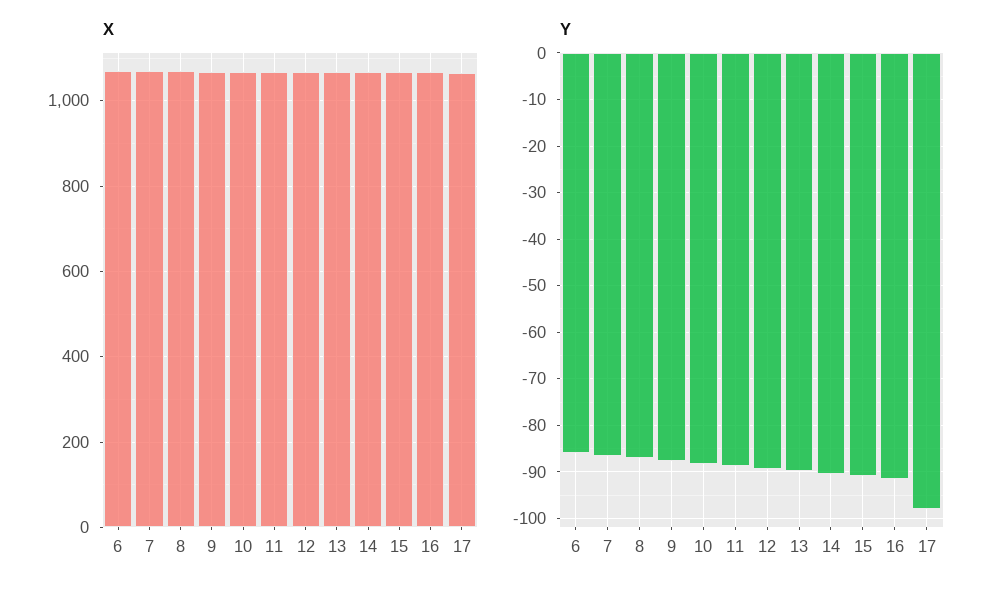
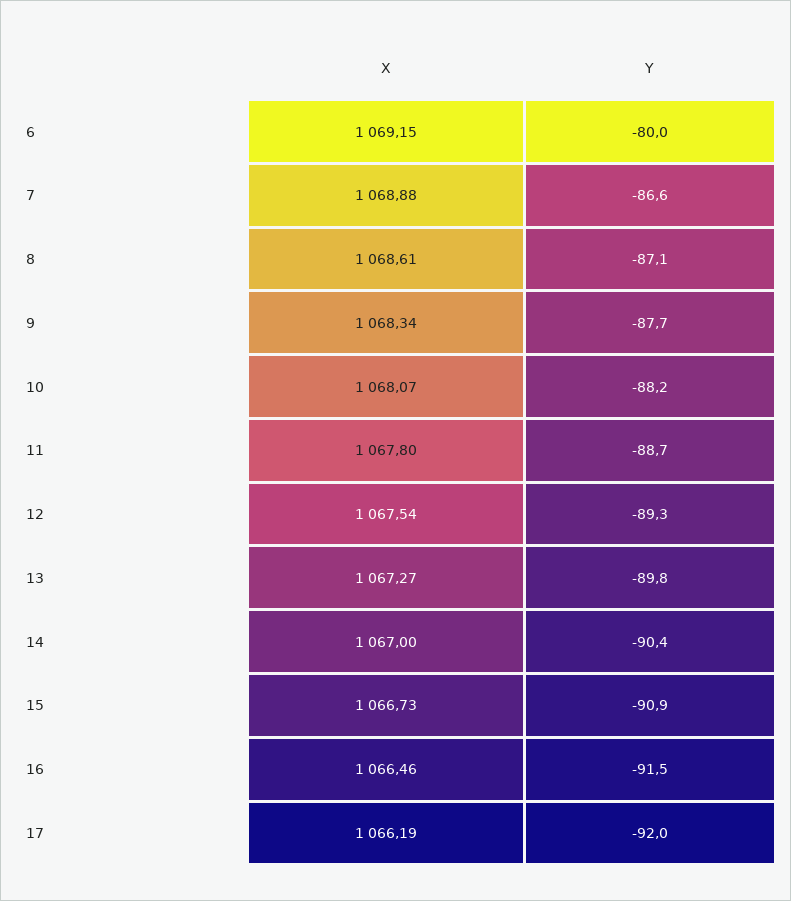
Y, 6: -86 -> -80
Y, 17: -98 -> -92

